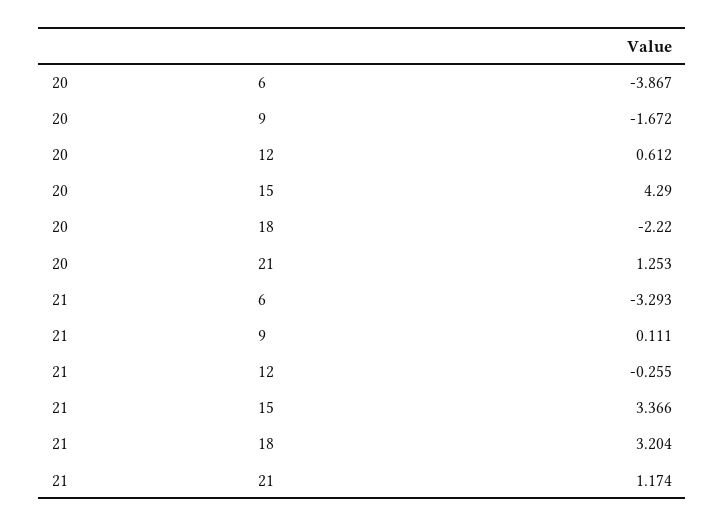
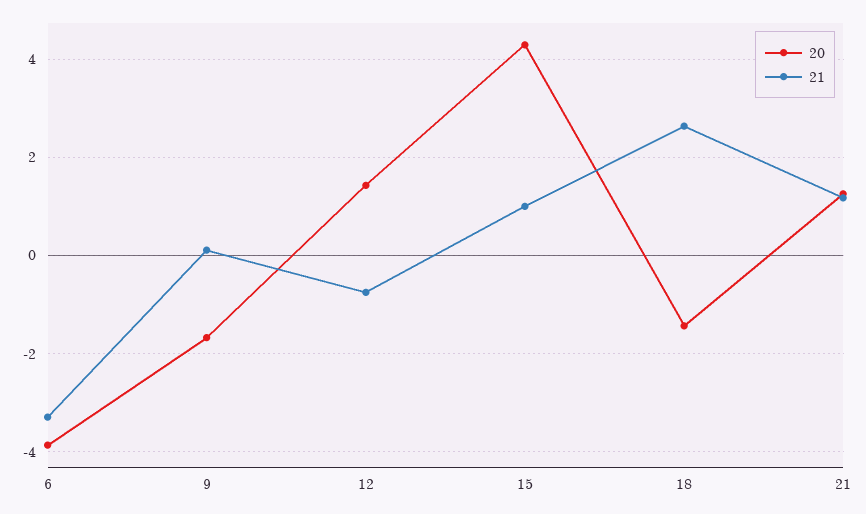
20, 12: 0.612 -> 1.4
20, 18: -2.22 -> -1.4
21, 12: -0.255 -> -0.8
21, 15: 3.366 -> 1
21, 18: 3.204 -> 2.6

